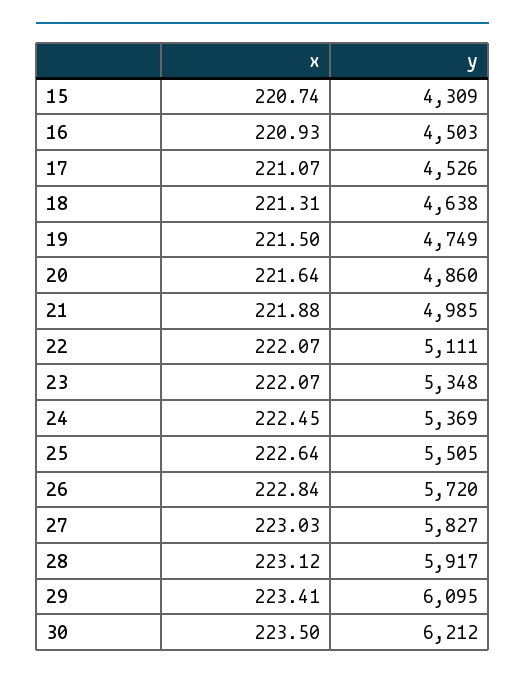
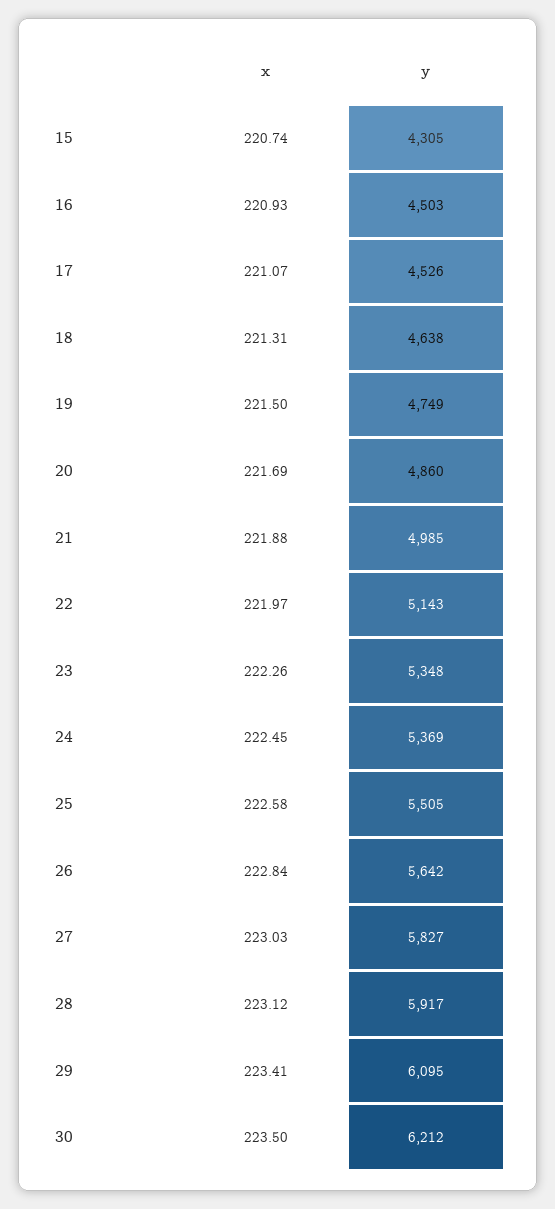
y, 15: 4309 -> 4305
x, 20: 221.64 -> 221.69
x, 22: 222.07 -> 221.97
y, 22: 5111 -> 5143
x, 23: 222.07 -> 222.26
x, 25: 222.64 -> 222.58
y, 26: 5720 -> 5642

